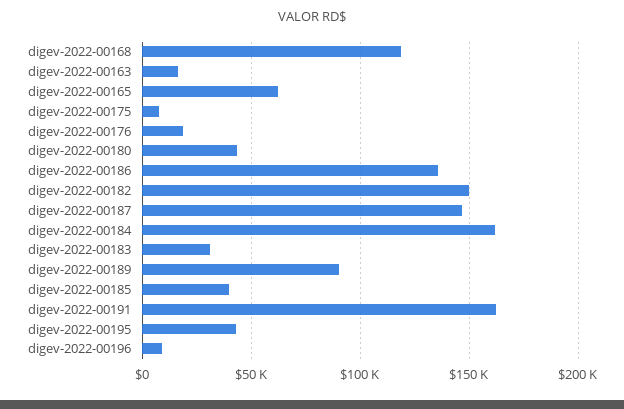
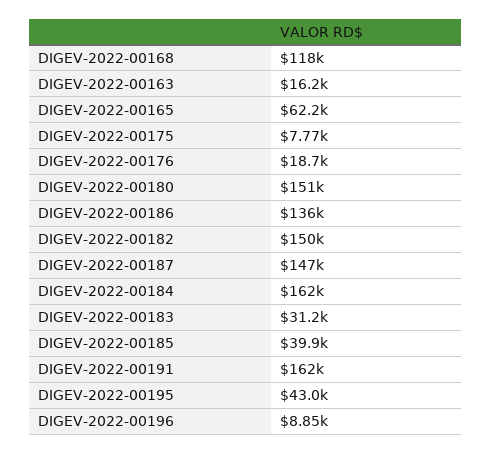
digev-2022-00180: 45000 -> 151000
digev-2022-00189: 90000 -> none

